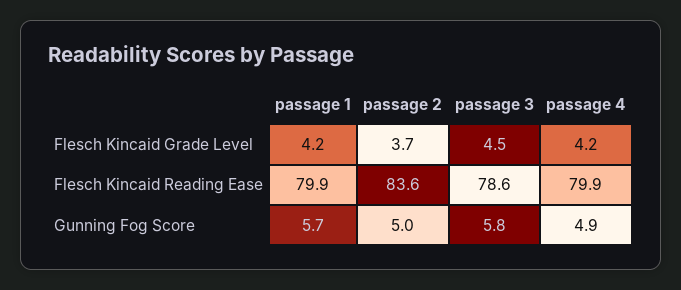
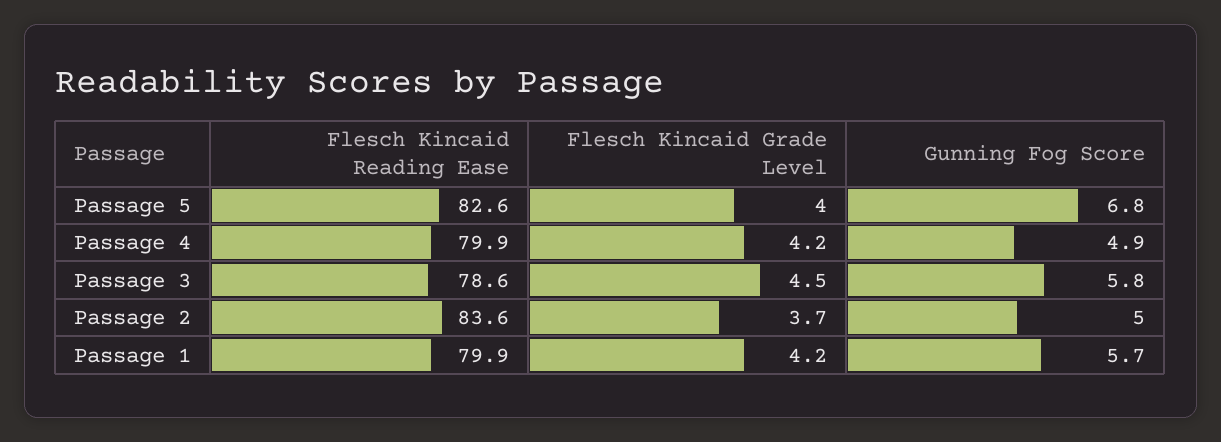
Passage 5, Flesch Kincaid Reading Ease: none -> 82.6
Passage 5, Flesch Kincaid Grade Level: none -> 4
Passage 5, Gunning Fog Score: none -> 6.8

